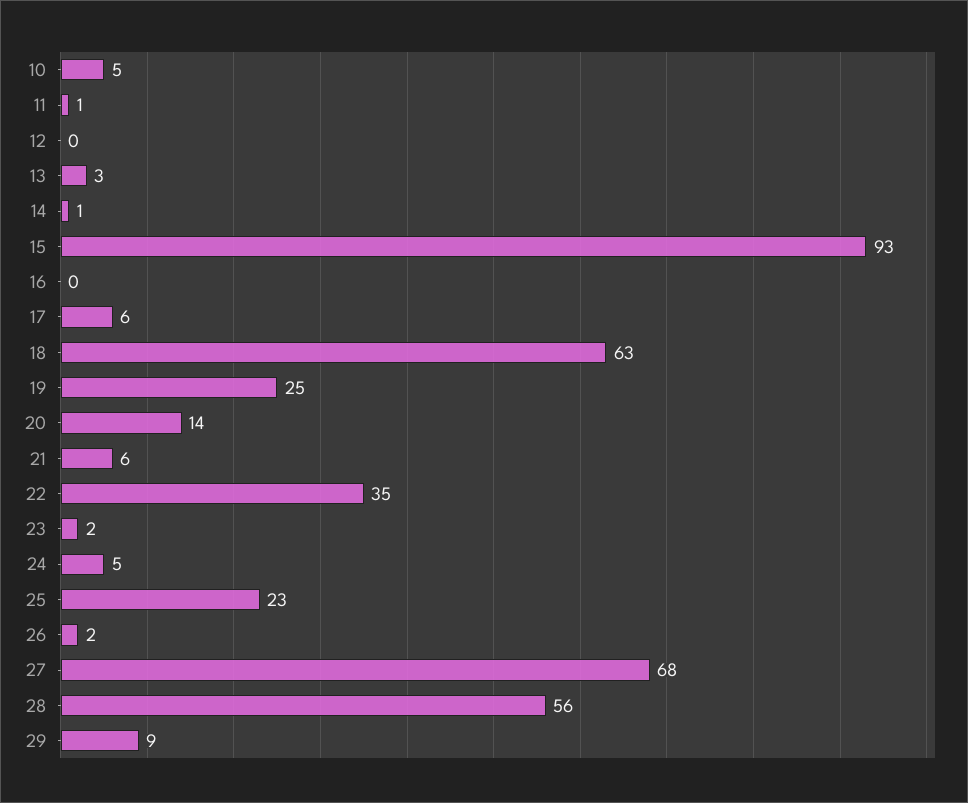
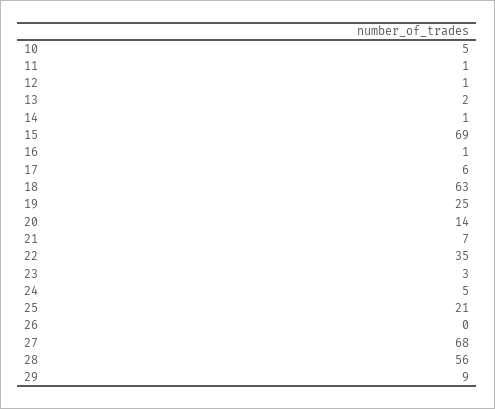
12: 0 -> 1
13: 3 -> 2
15: 93 -> 69
16: 0 -> 1
21: 6 -> 7
23: 2 -> 3
25: 23 -> 21
26: 2 -> 0

